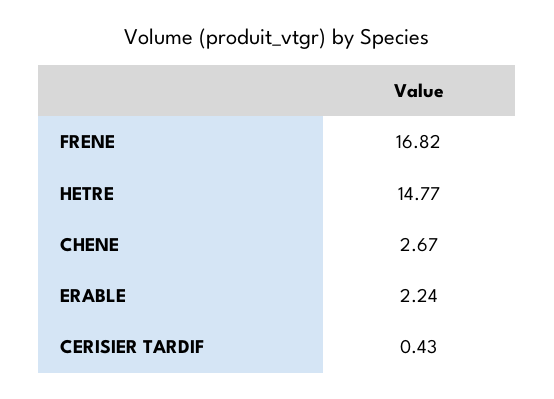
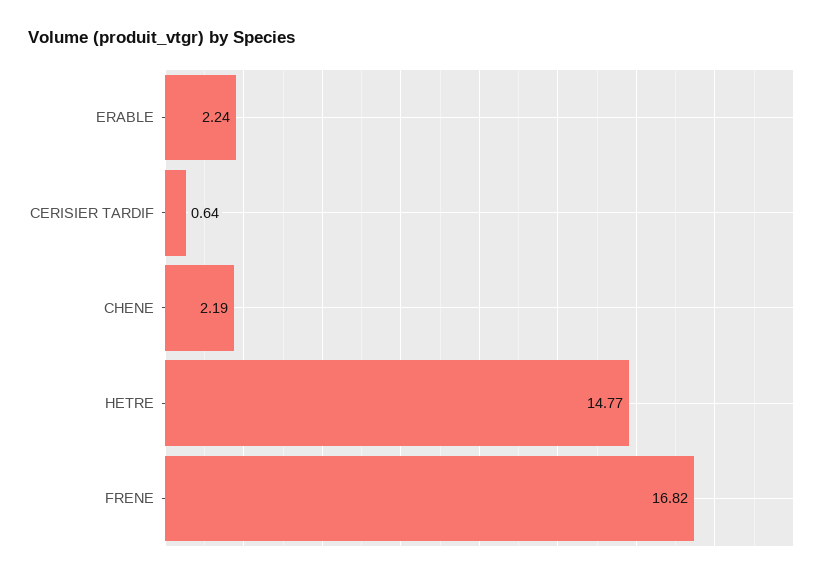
CHENE: 2.67 -> 2.19
CERISIER TARDIF: 0.43 -> 0.64

